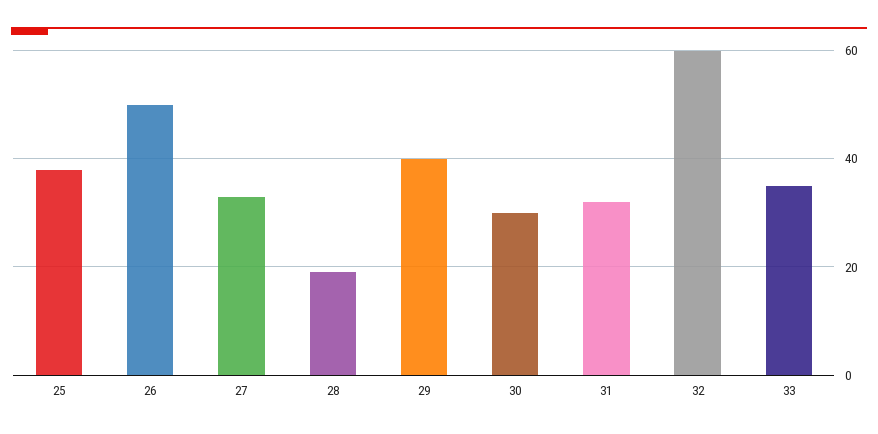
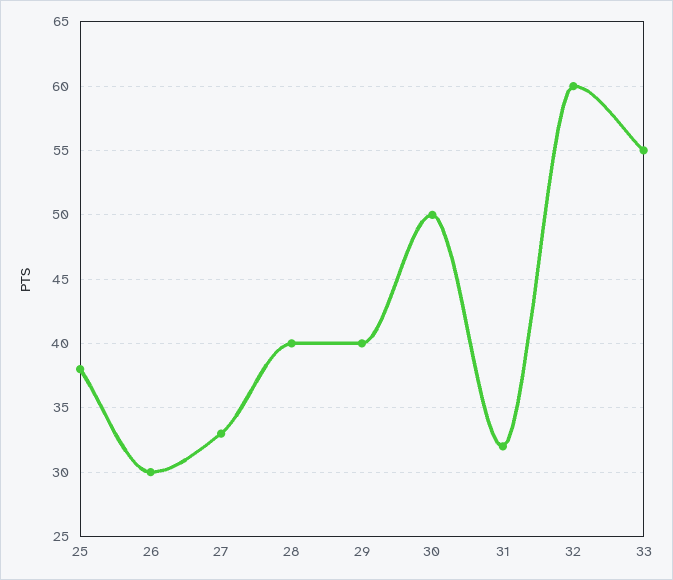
26: 50 -> 30
28: 20 -> 40
30: 30 -> 50
33: 35 -> 55

